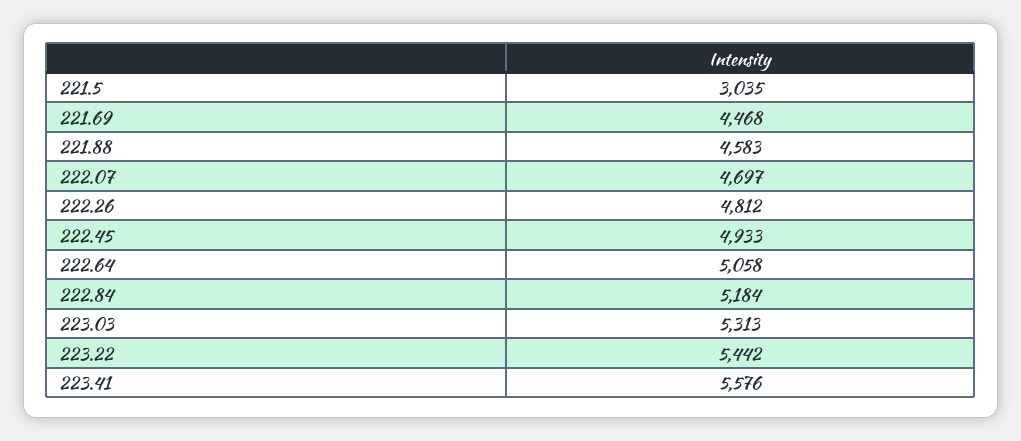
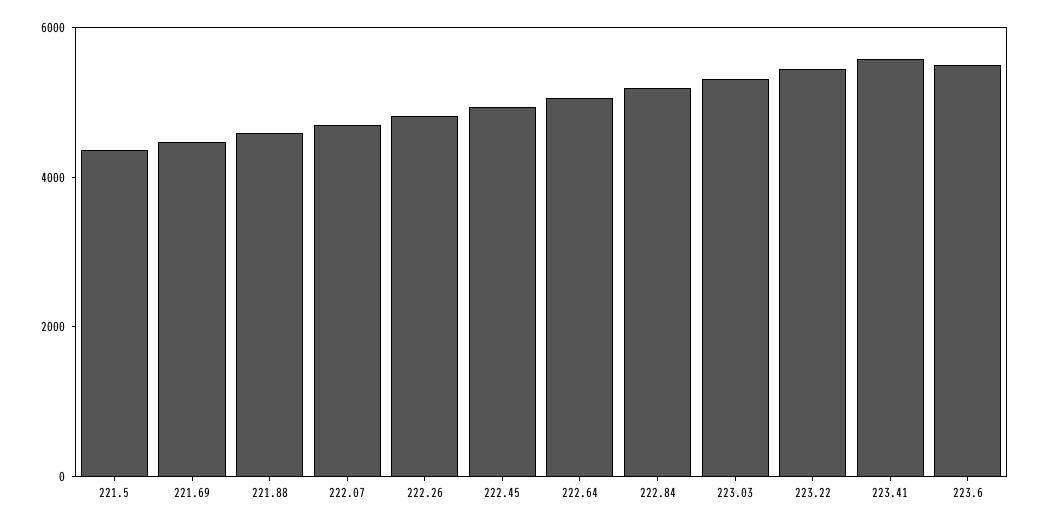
221.5: 3035 -> 4500
223.6: none -> 5500

